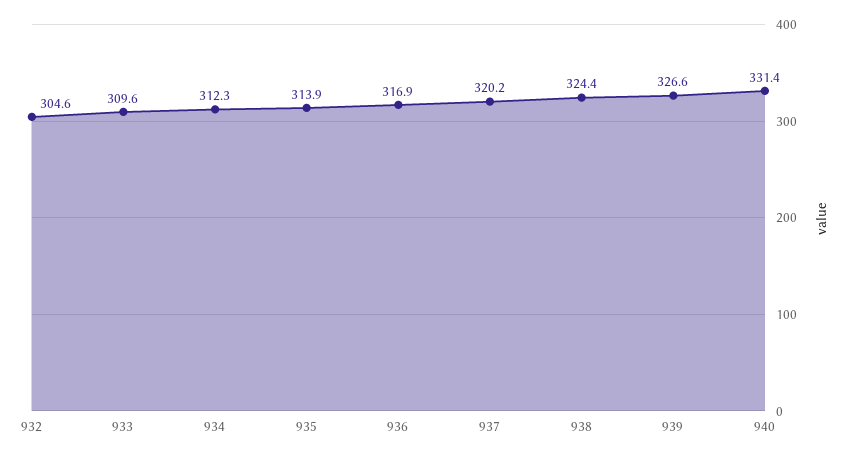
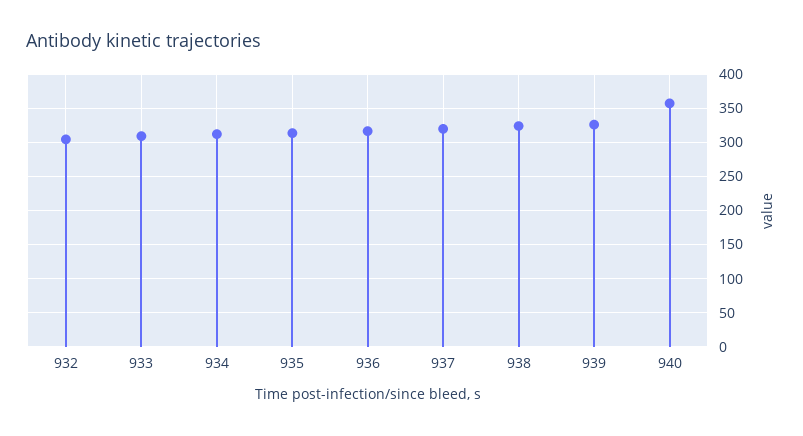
940: 331.4 -> 360

